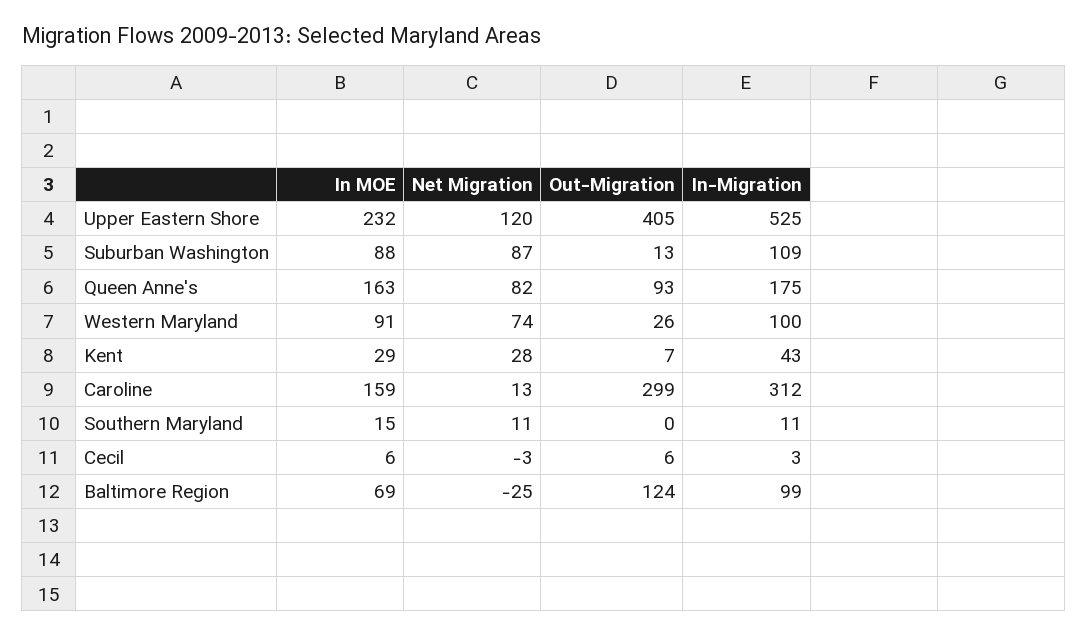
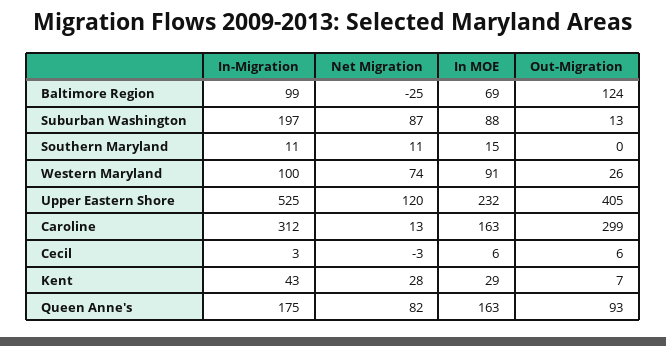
In-Migration, Suburban Washington: 109 -> 197
In MOE, Caroline: 159 -> 163

